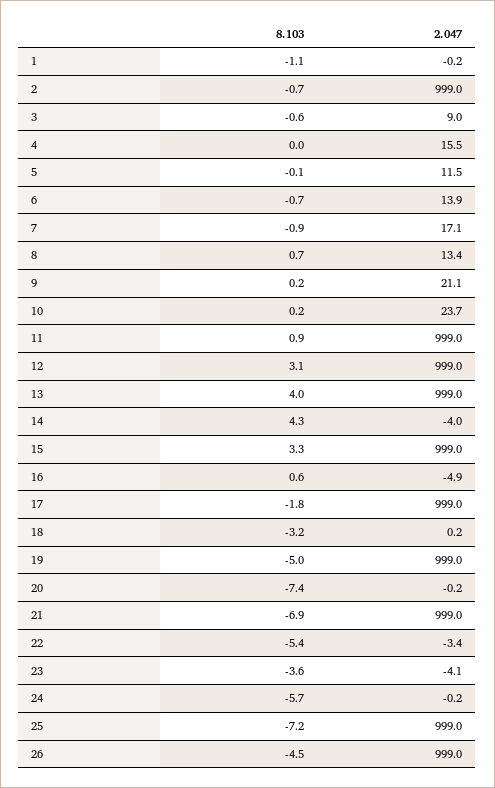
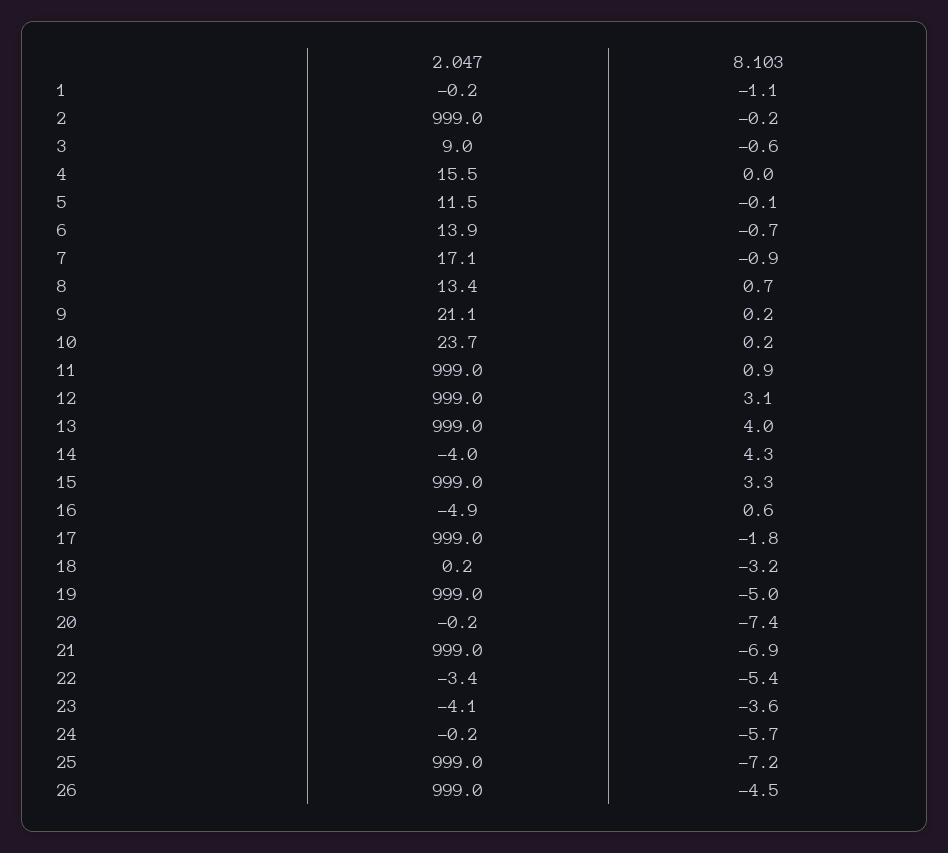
8.103, 2: -0.7 -> -0.2

